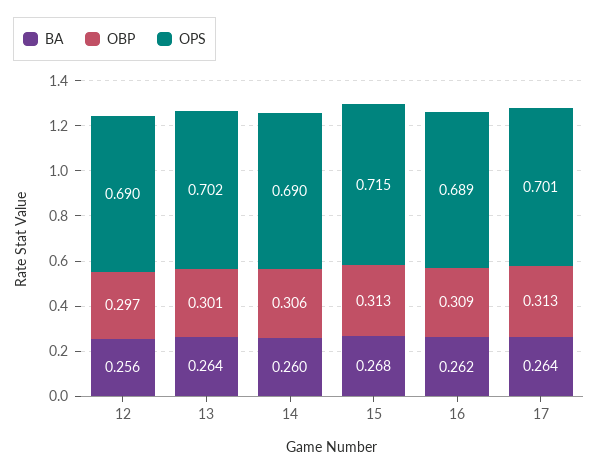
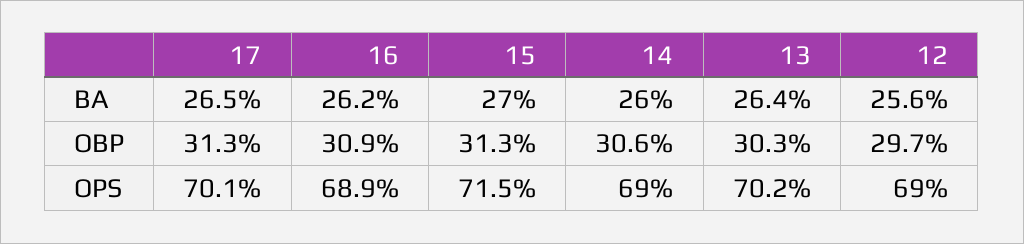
OBP, 13: 0.301 -> 0.303
BA, 15: 0.268 -> 0.27
BA, 17: 0.264 -> 0.265

